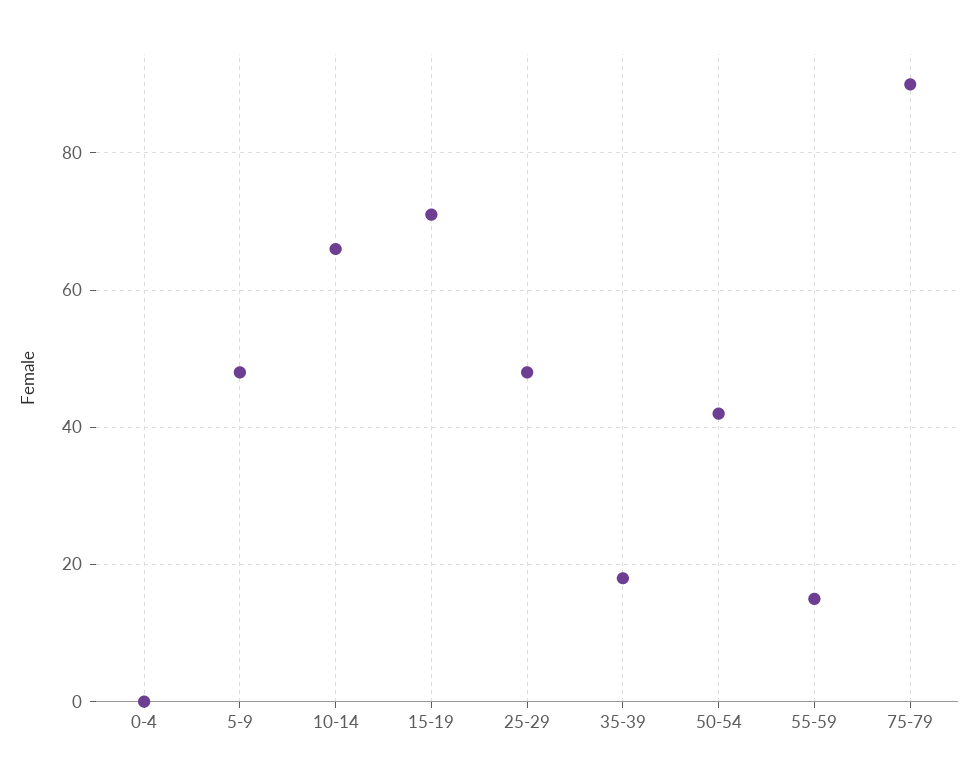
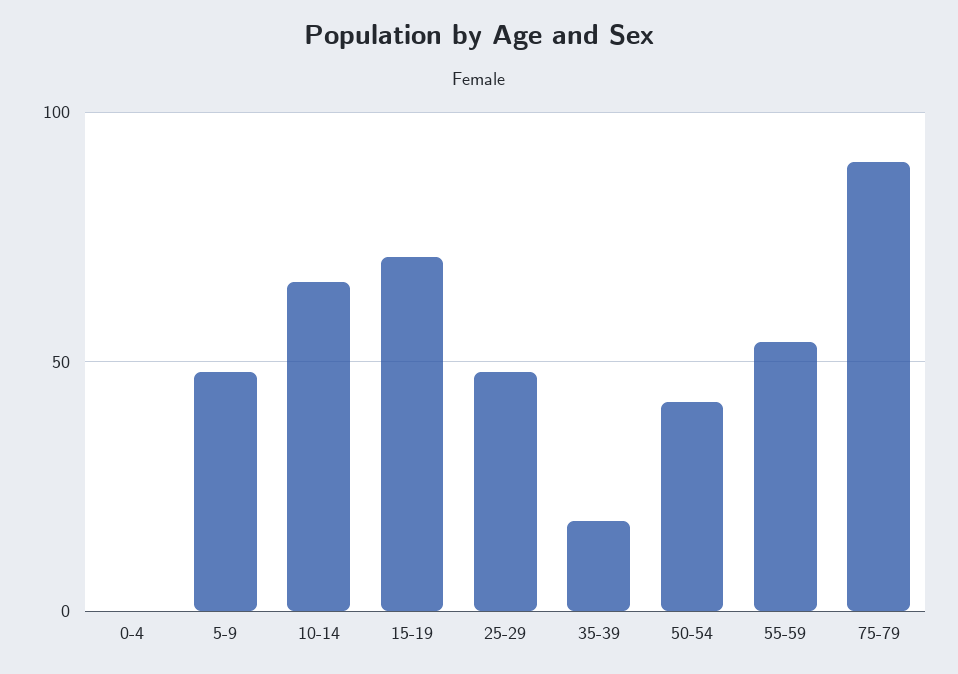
55-59: 15 -> 55

